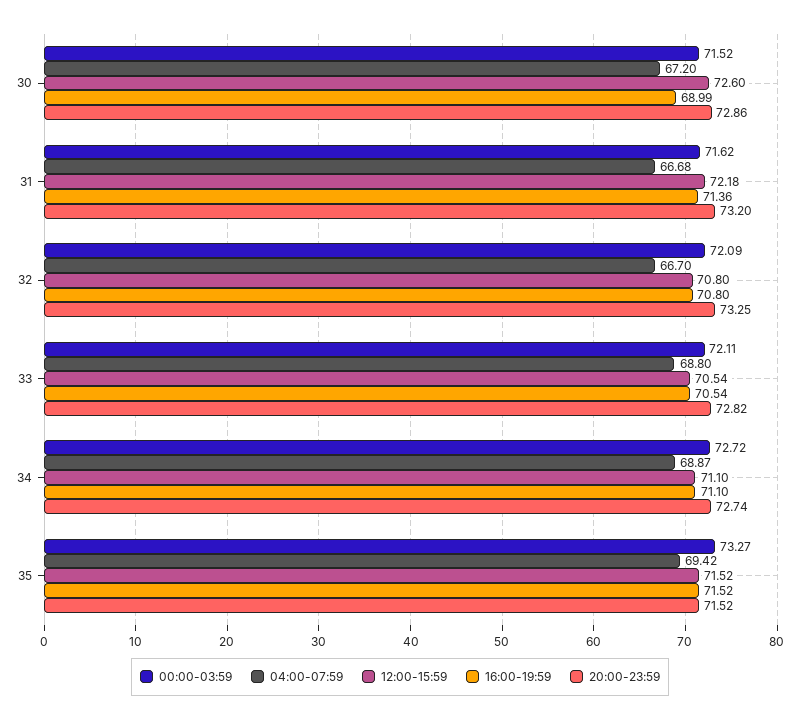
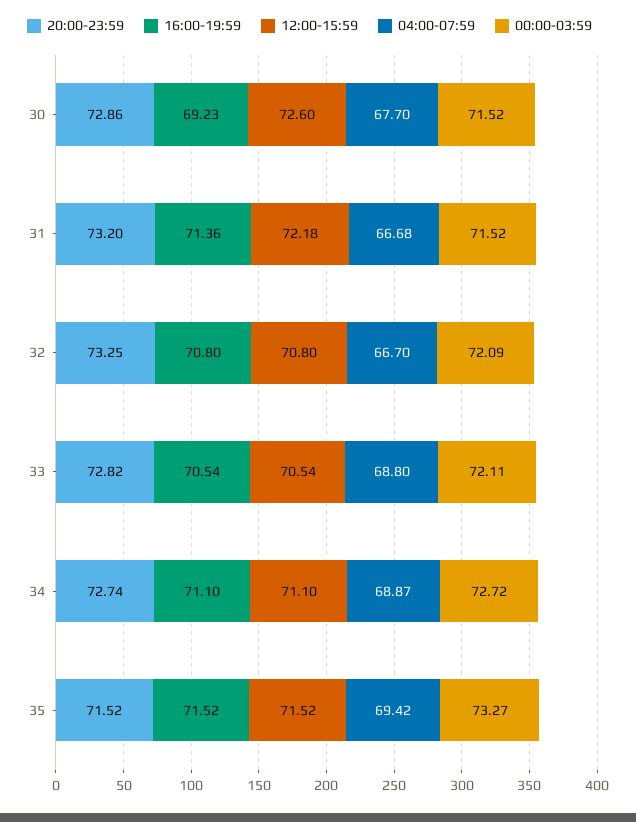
04:00-07:59, 30: 67.2 -> 67.7
16:00-19:59, 30: 68.99 -> 69.23
00:00-03:59, 31: 71.62 -> 71.52

